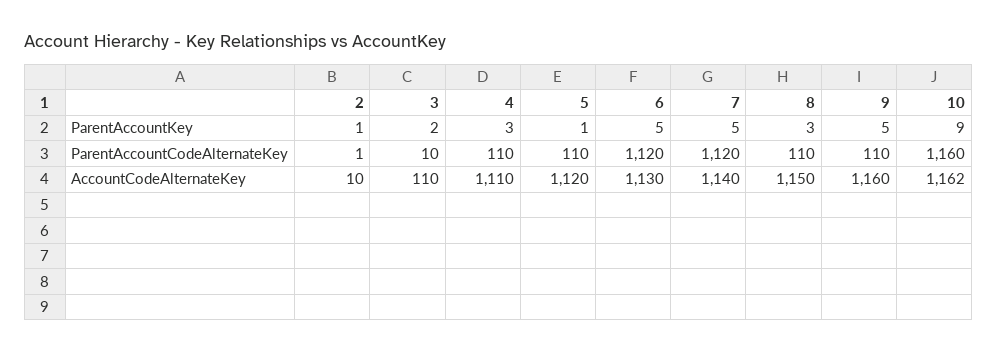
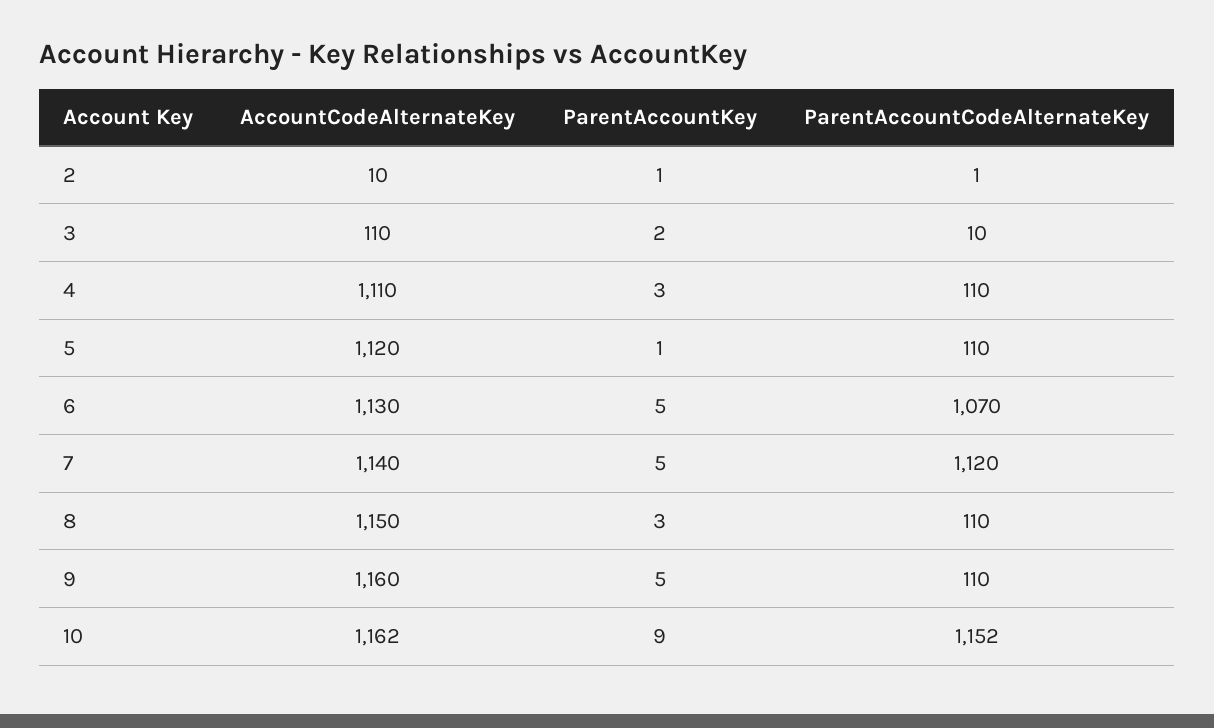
6, ParentAccountCodeAlternateKey: 1120 -> 1070
10, ParentAccountCodeAlternateKey: 1160 -> 1152

